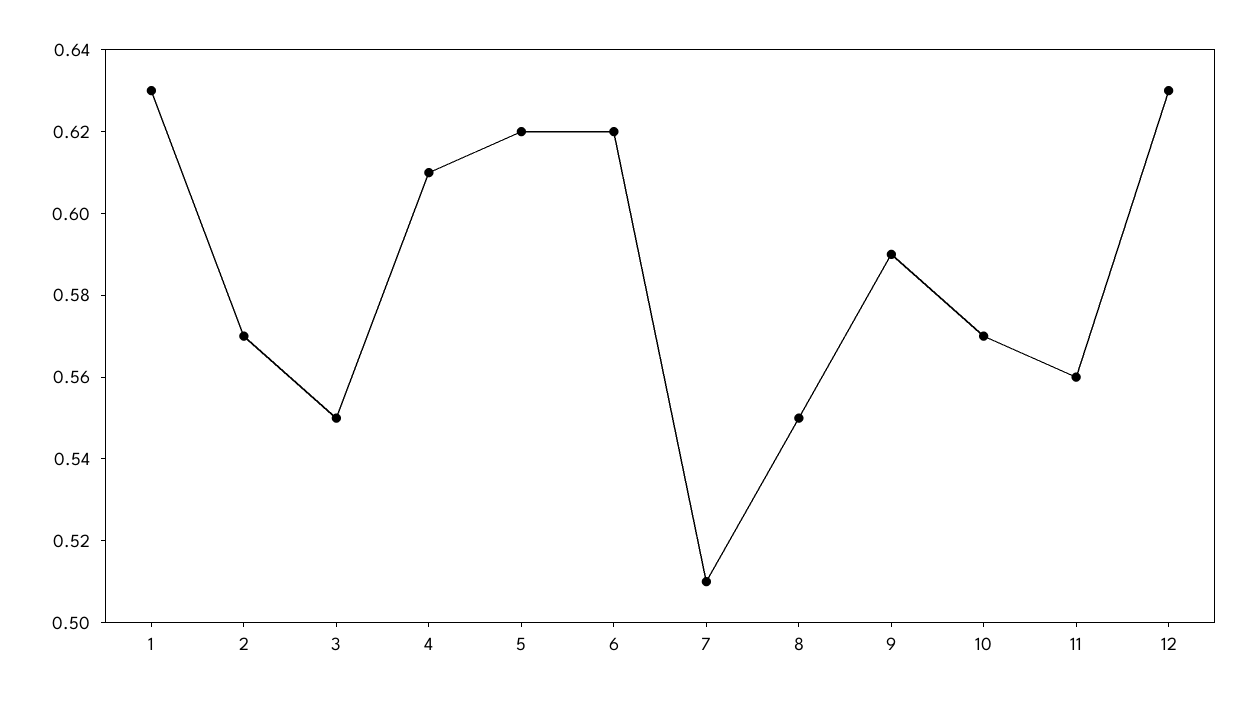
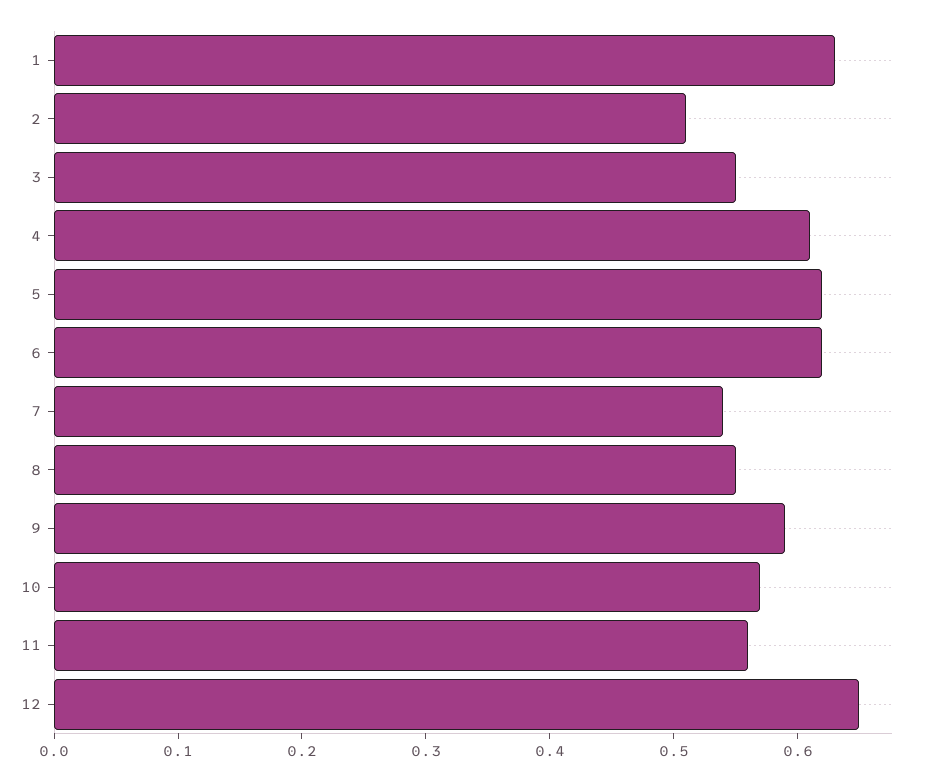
2: 0.57 -> 0.51
7: 0.51 -> 0.54
12: 0.63 -> 0.65

